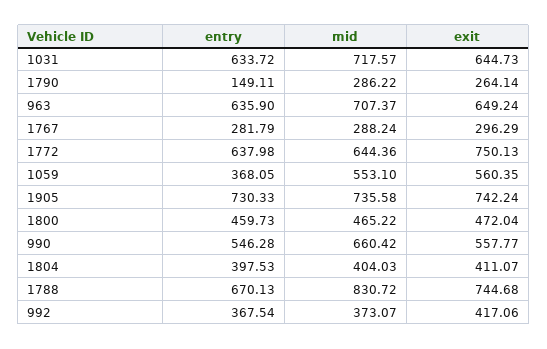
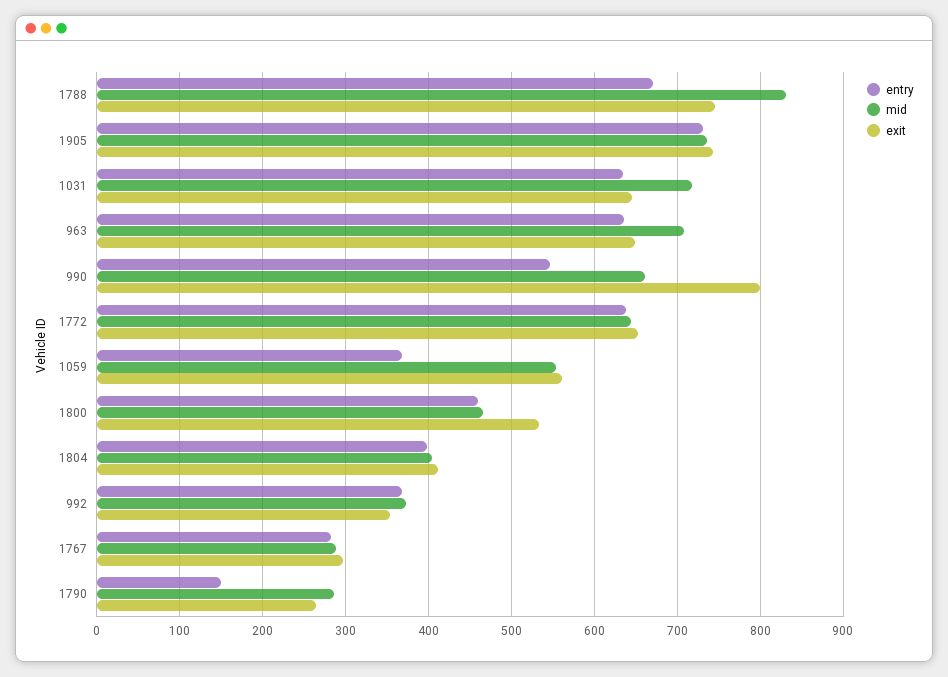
exit, 1772: 750.13 -> 650
exit, 1800: 472.04 -> 530
exit, 990: 557.77 -> 800
exit, 992: 417.06 -> 350

